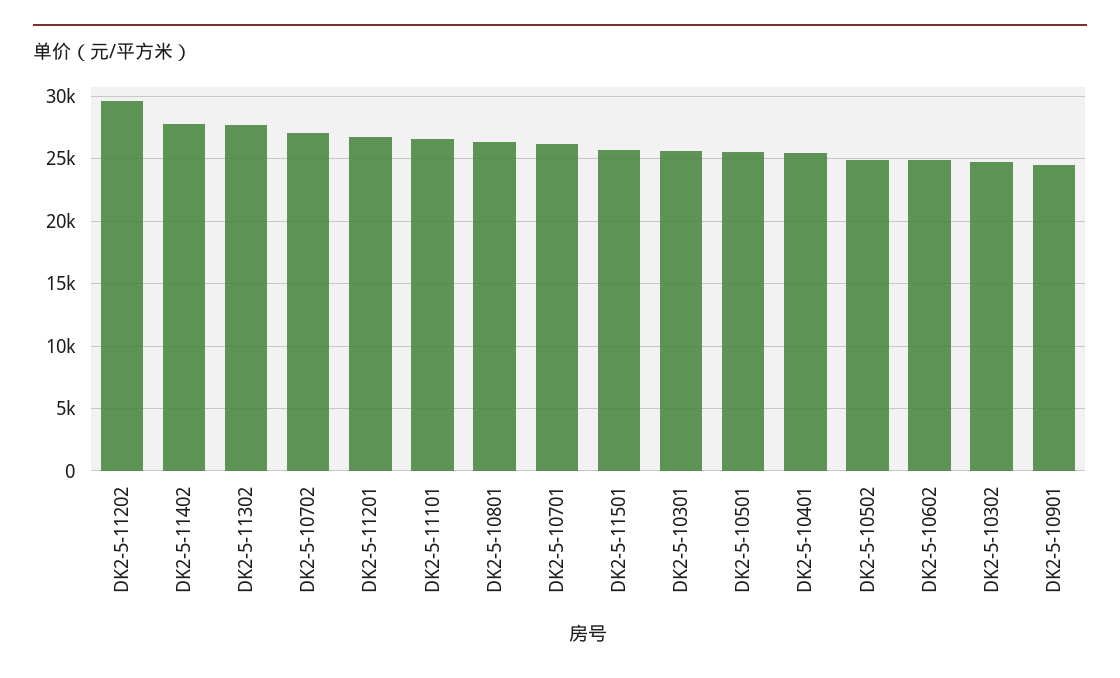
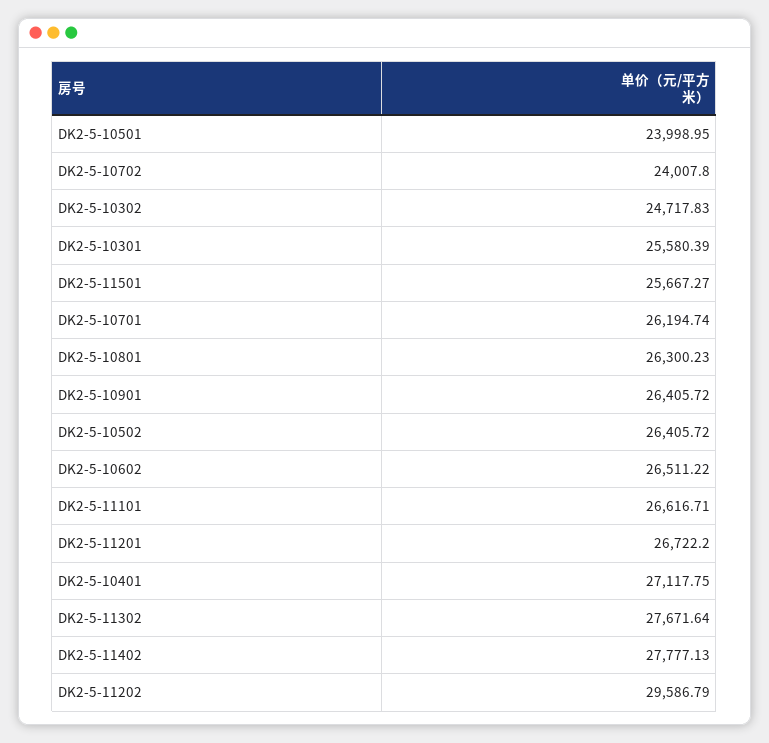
DK2-5-10702: 27000 -> 24007.8
DK2-5-10501: 25500 -> 23998.95
DK2-5-10401: 25500 -> 27117.75
DK2-5-10502: 25000 -> 26405.72
DK2-5-10602: 25000 -> 26511.22
DK2-5-10901: 24500 -> 26405.72

